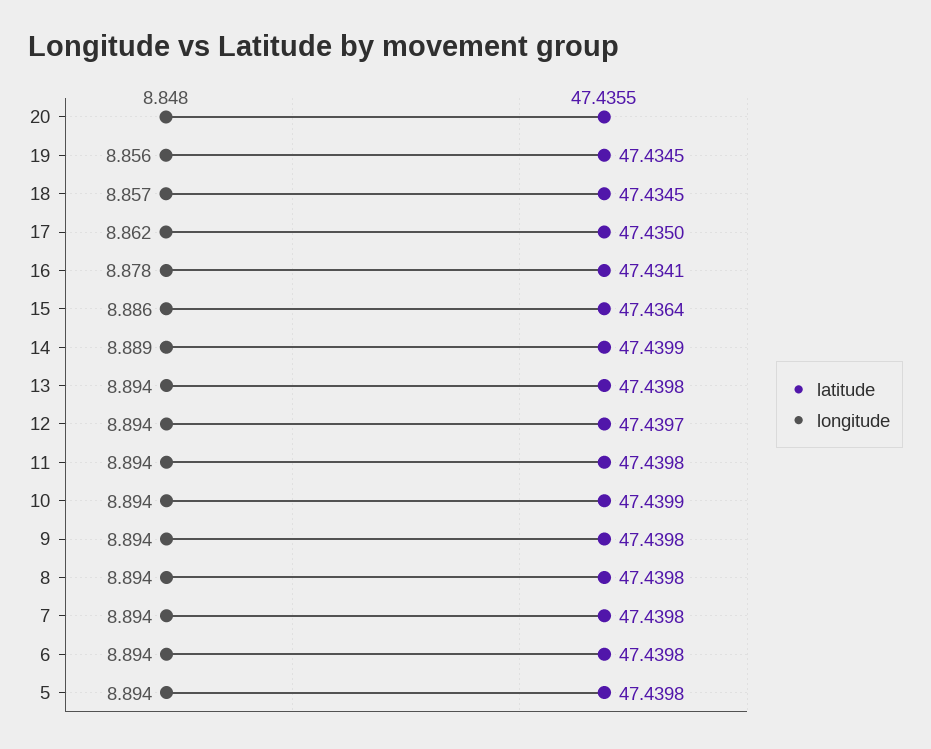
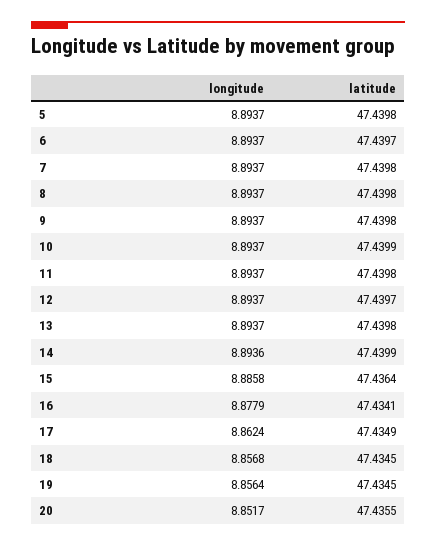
longitude, 20: 8.848 -> 8.8517
latitude, 17: 47.435 -> 47.4349
longitude, 14: 8.889 -> 8.8936
latitude, 6: 47.4398 -> 47.4397

